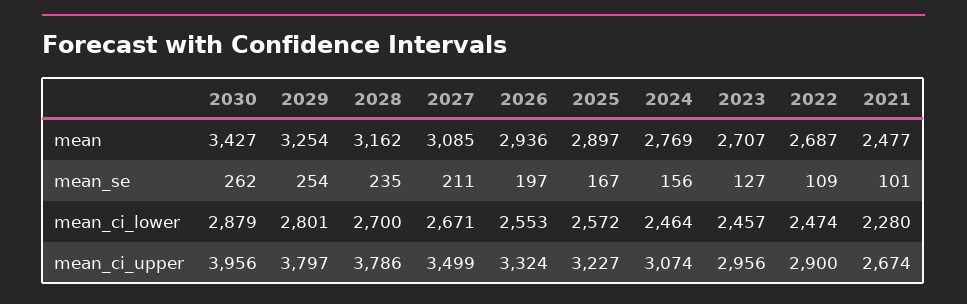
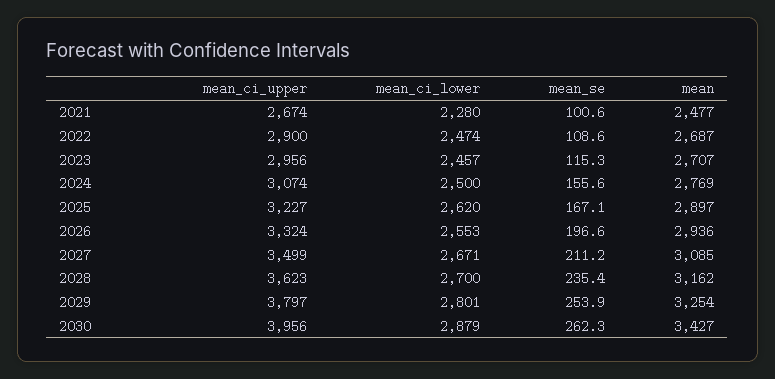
2023, mean_se: 127 -> 115.3
2025, mean_ci_lower: 2572 -> 2620
2024, mean_ci_lower: 2464 -> 2500
2028, mean_ci_upper: 3786 -> 3623

